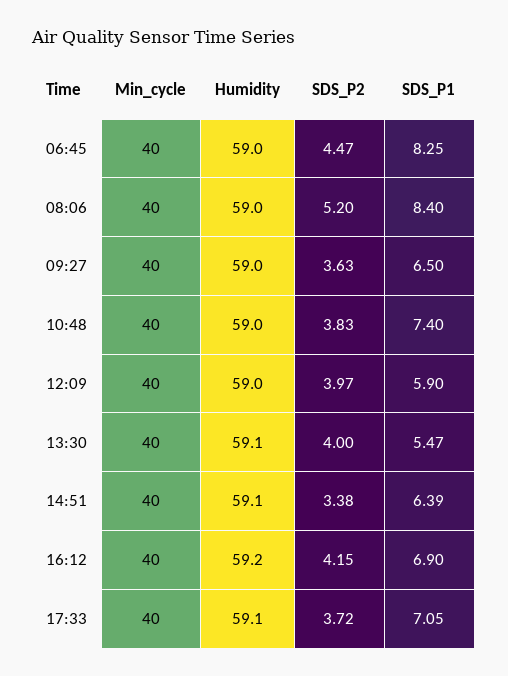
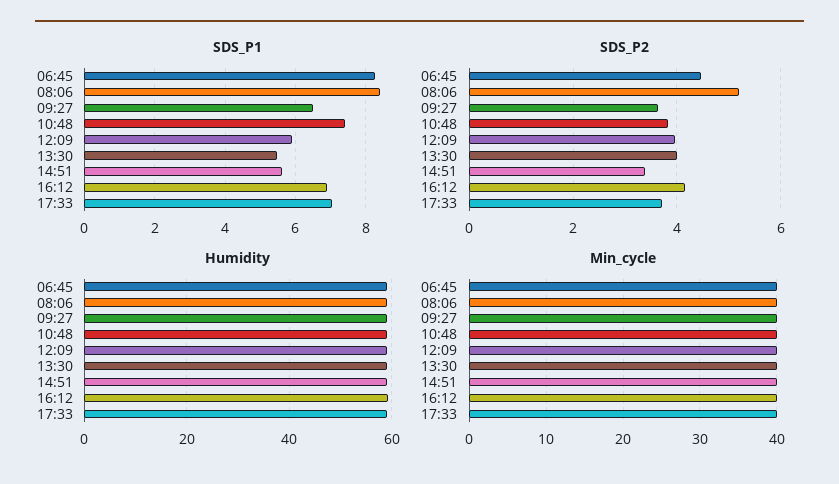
SDS_P1, 14:51: 6.39 -> 5.6

